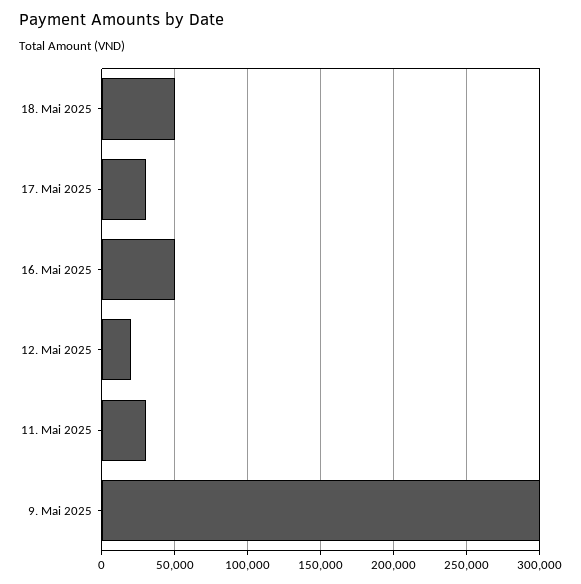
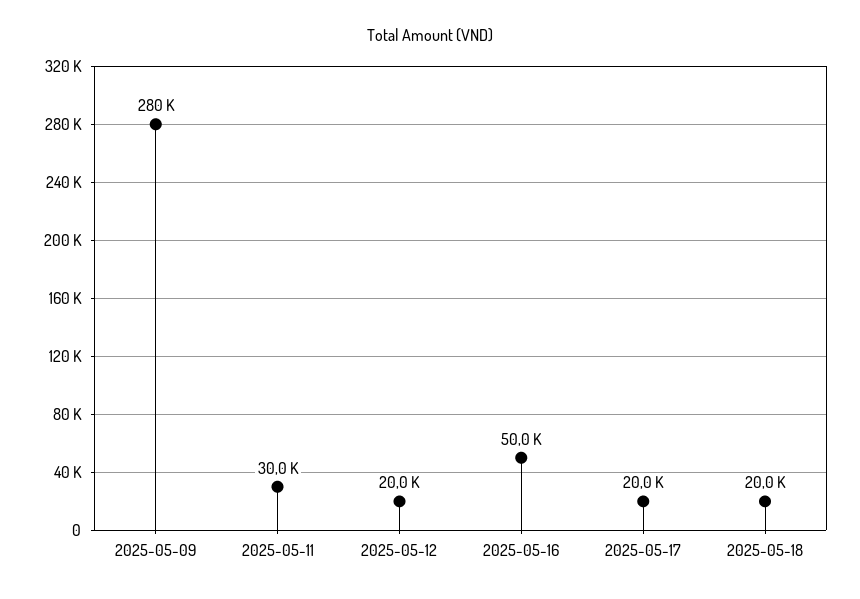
18. Mai 2025: 50000 -> 20000
17. Mai 2025: 30000 -> 20000
9. Mai 2025: 300000 -> 280000

